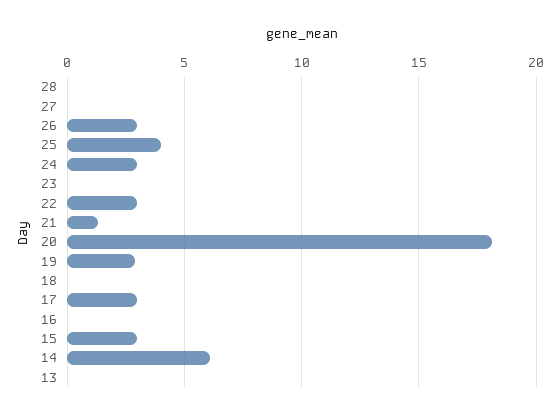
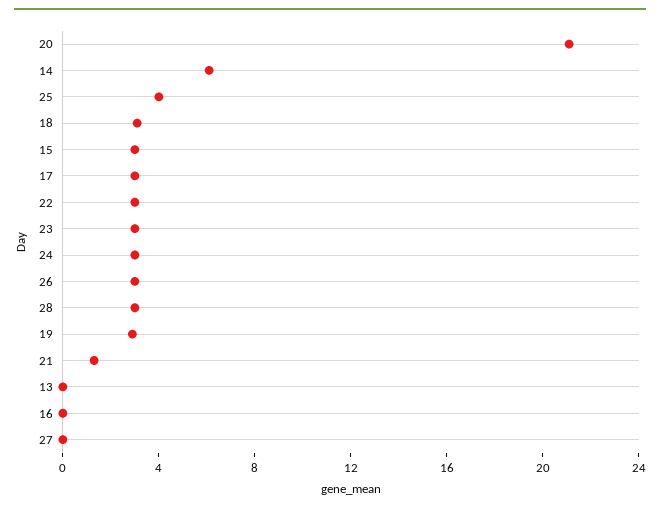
28: 0 -> 3
23: 0 -> 3
20: 18 -> 21
18: 0 -> 3

